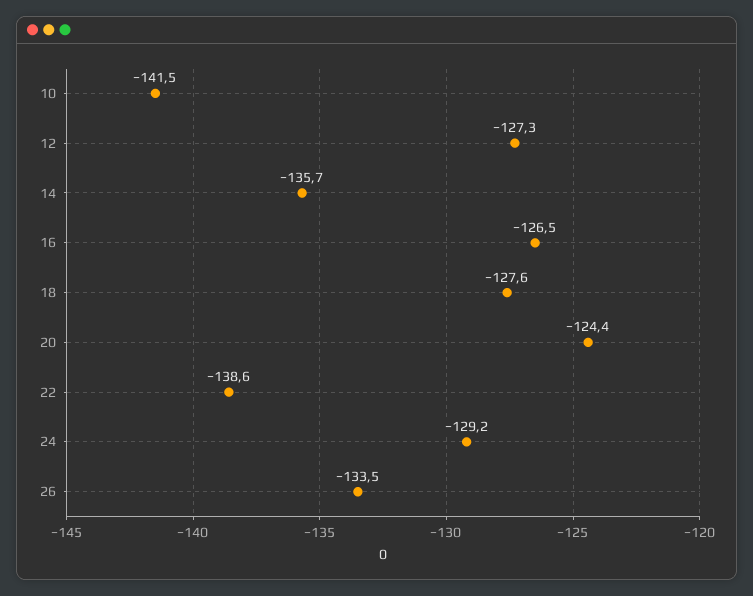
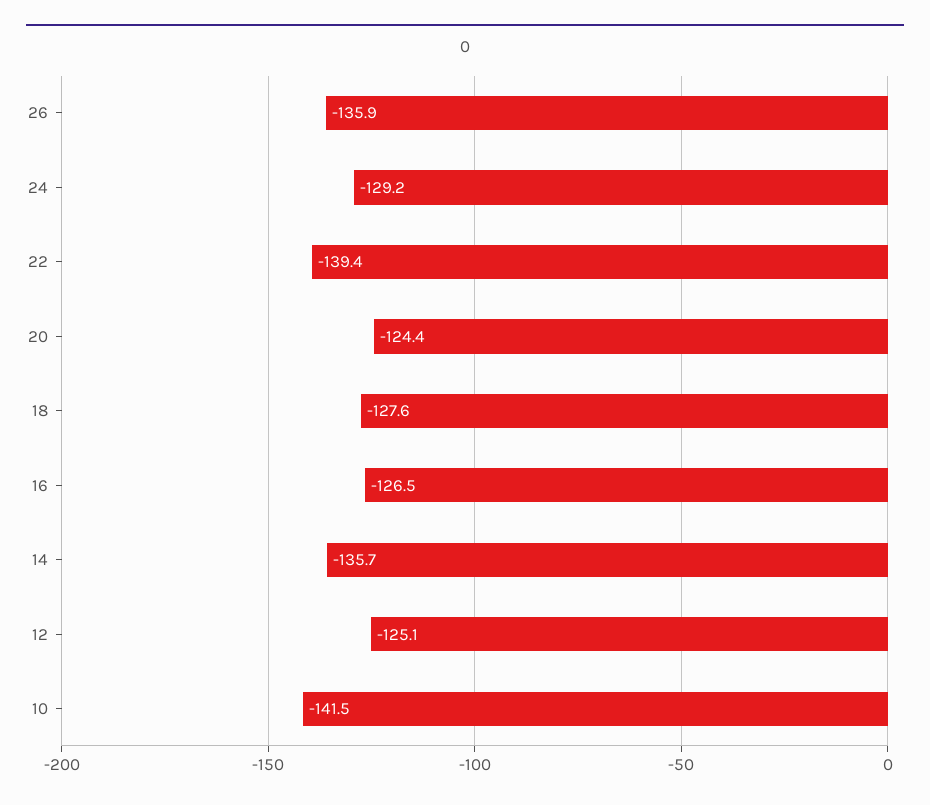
12: -127.3 -> -125.1
22: -138.6 -> -139.4
26: -133.5 -> -135.9

